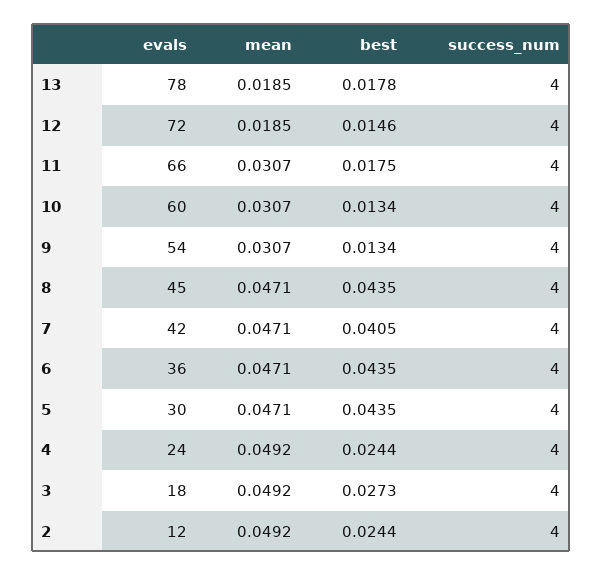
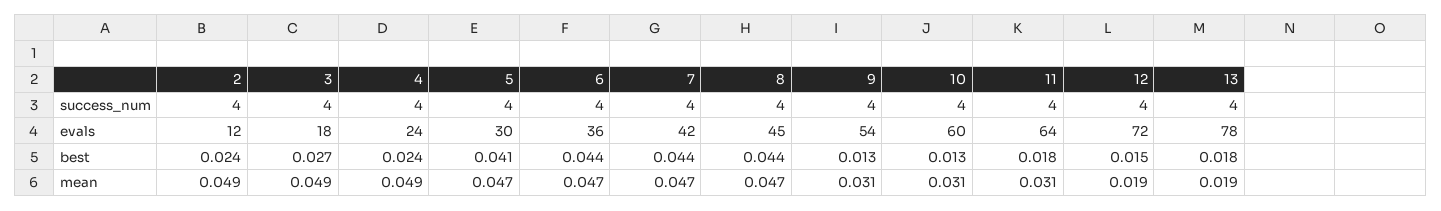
evals, 11: 66 -> 64
best, 7: 0.0405 -> 0.044
best, 5: 0.0435 -> 0.041

